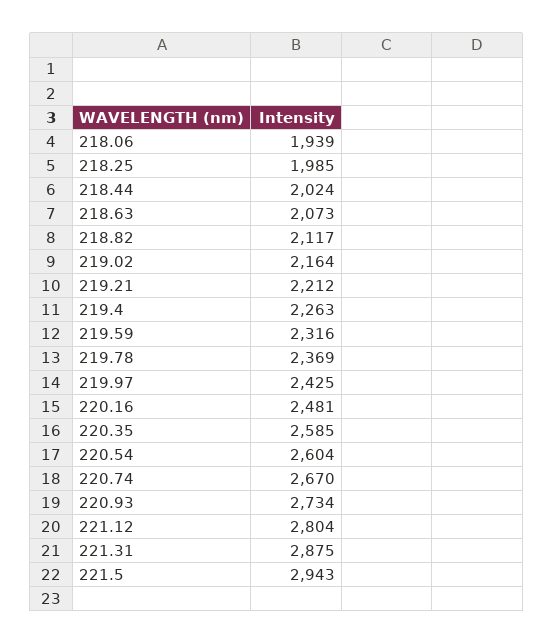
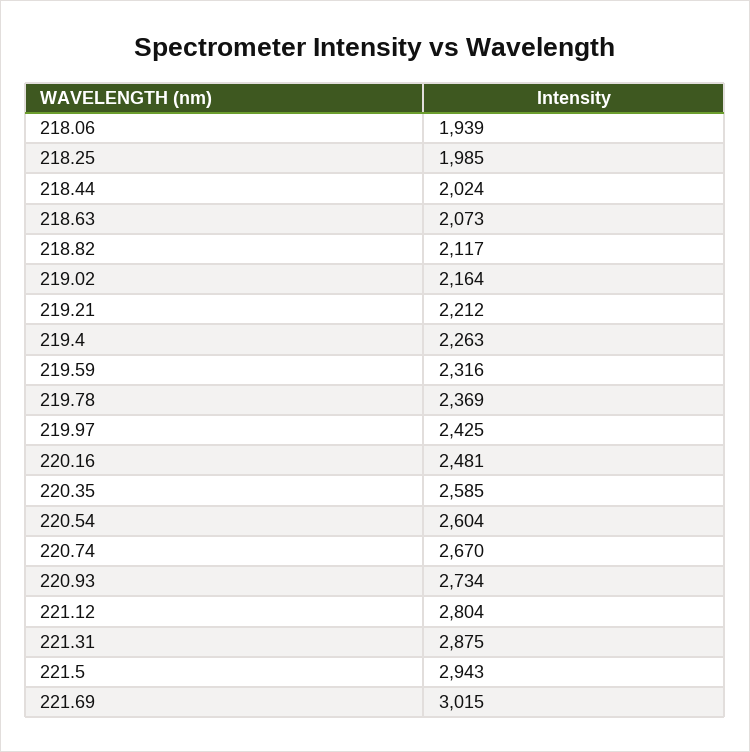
221.69: none -> 3015

